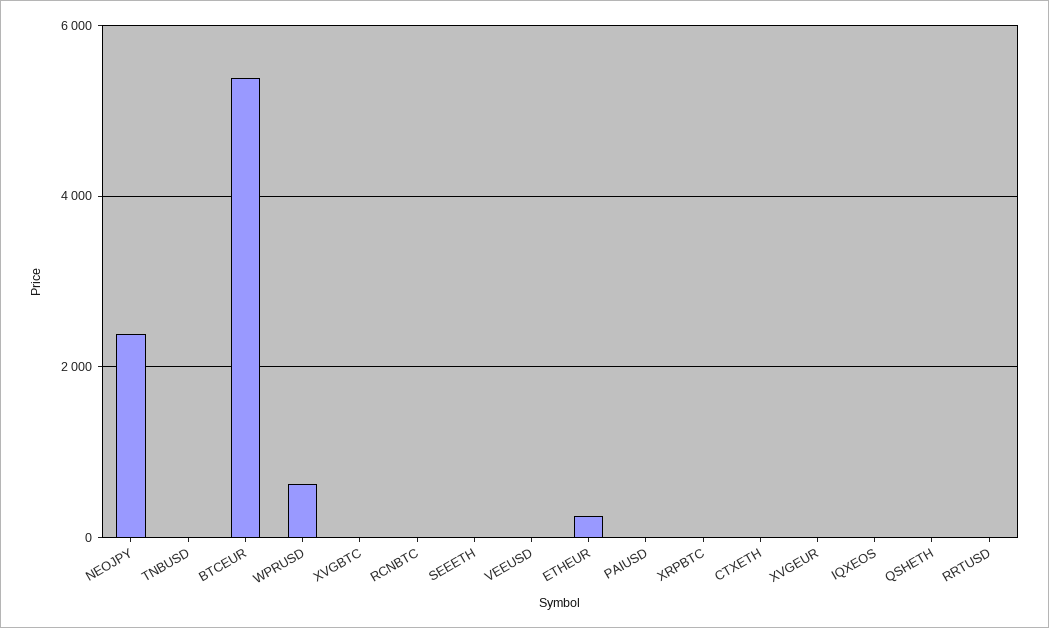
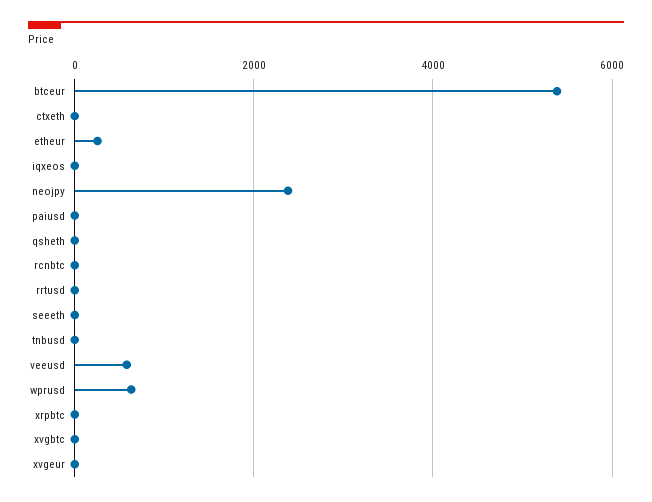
VEEUSD: 0 -> 600

